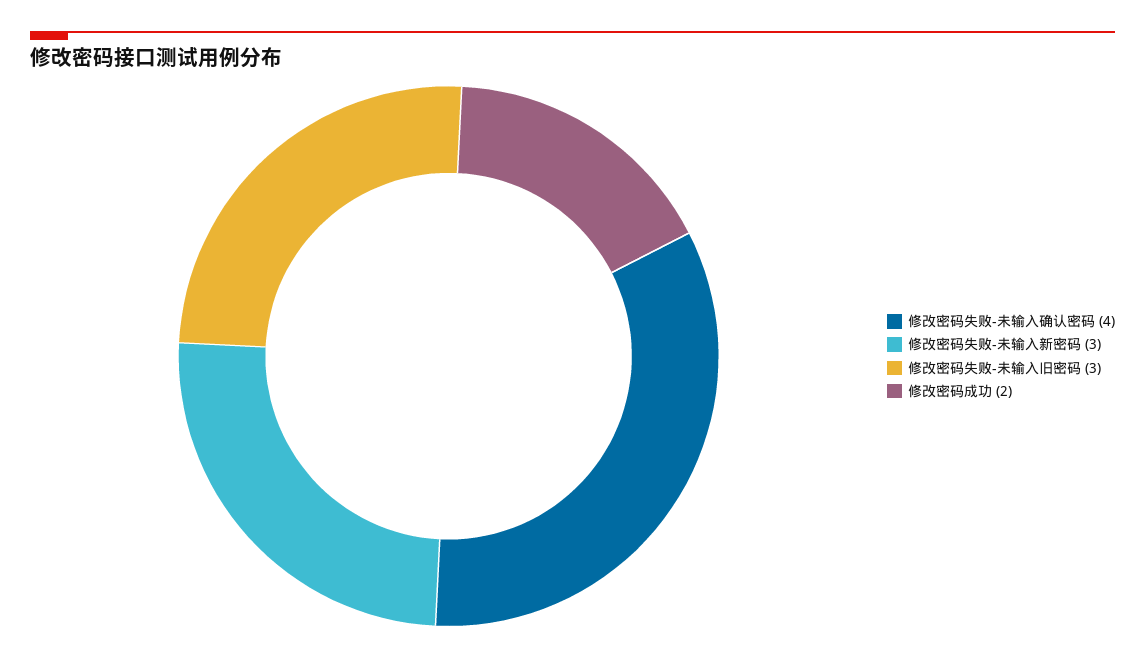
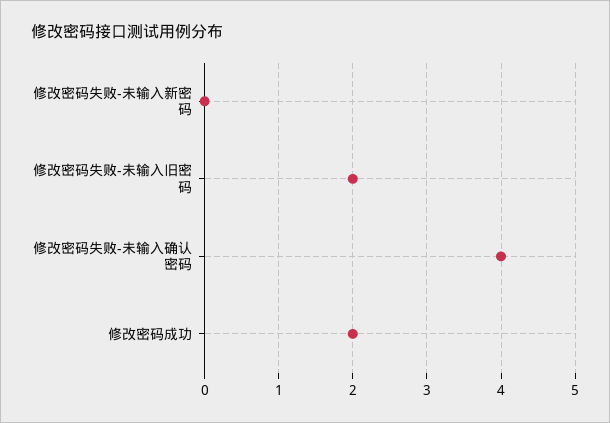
修改密码失败-未输入新密码: 3 -> 0
修改密码失败-未输入旧密码: 3 -> 2

